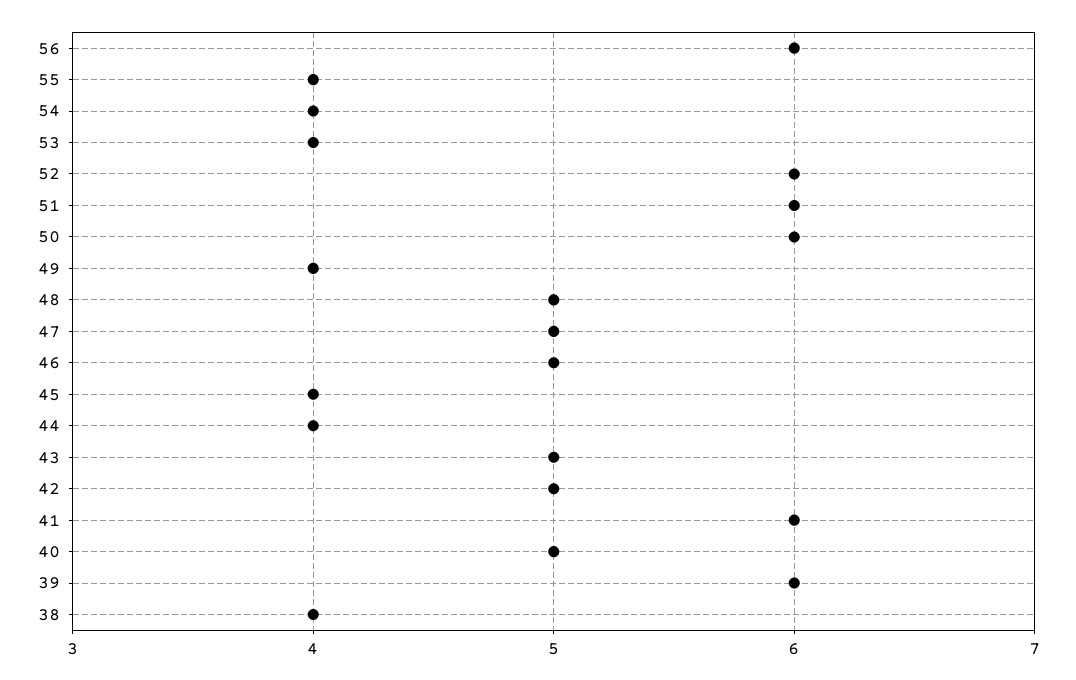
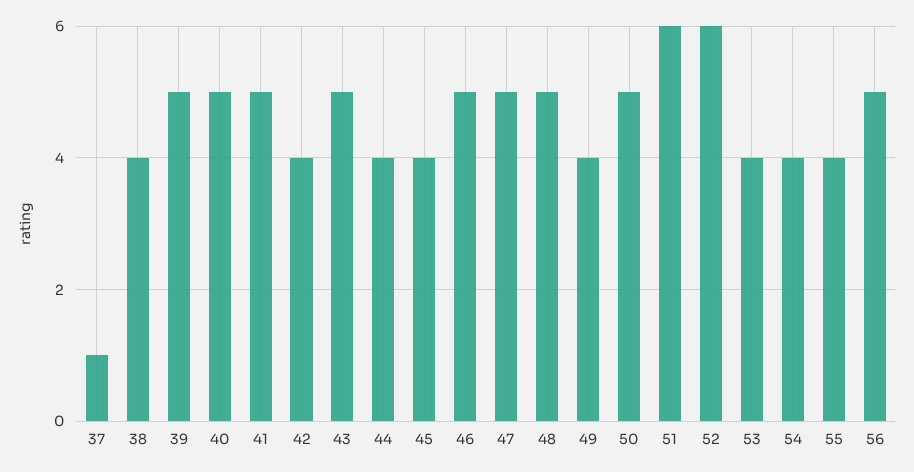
56: 6 -> 5
50: 6 -> 5
42: 5 -> 4
41: 6 -> 5
39: 6 -> 5
37: none -> 1

